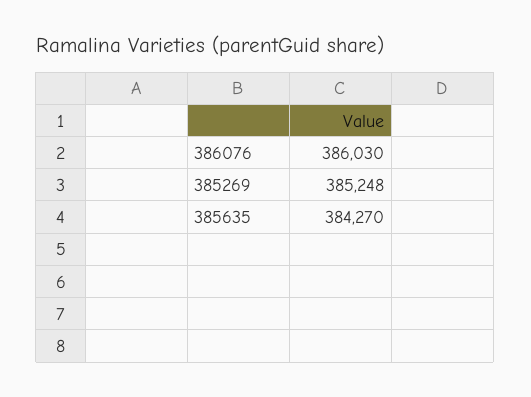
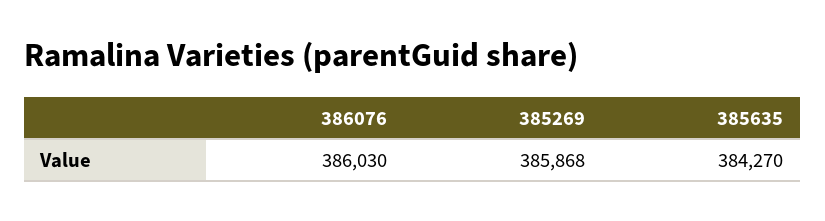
385269: 385248 -> 385868

